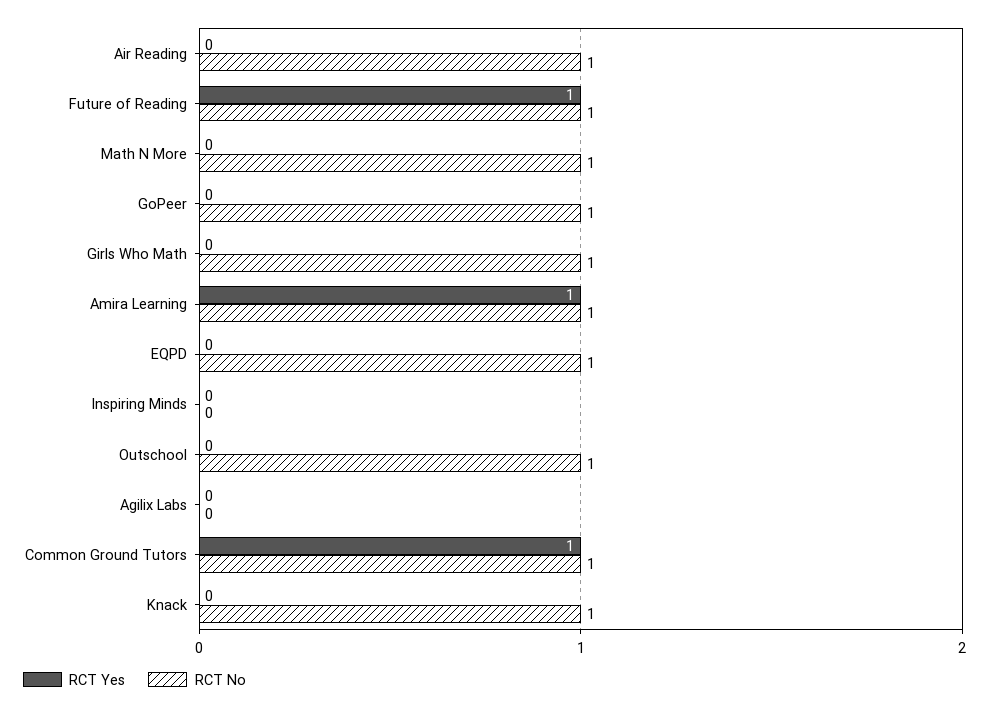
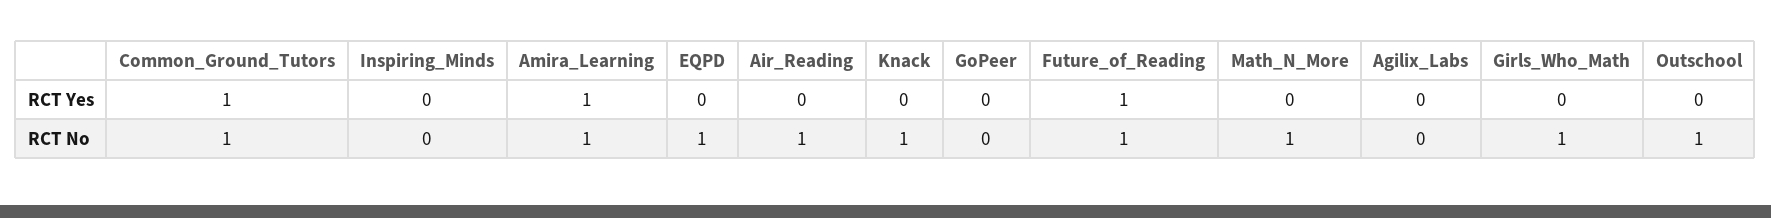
RCT No, GoPeer: 1 -> 0

